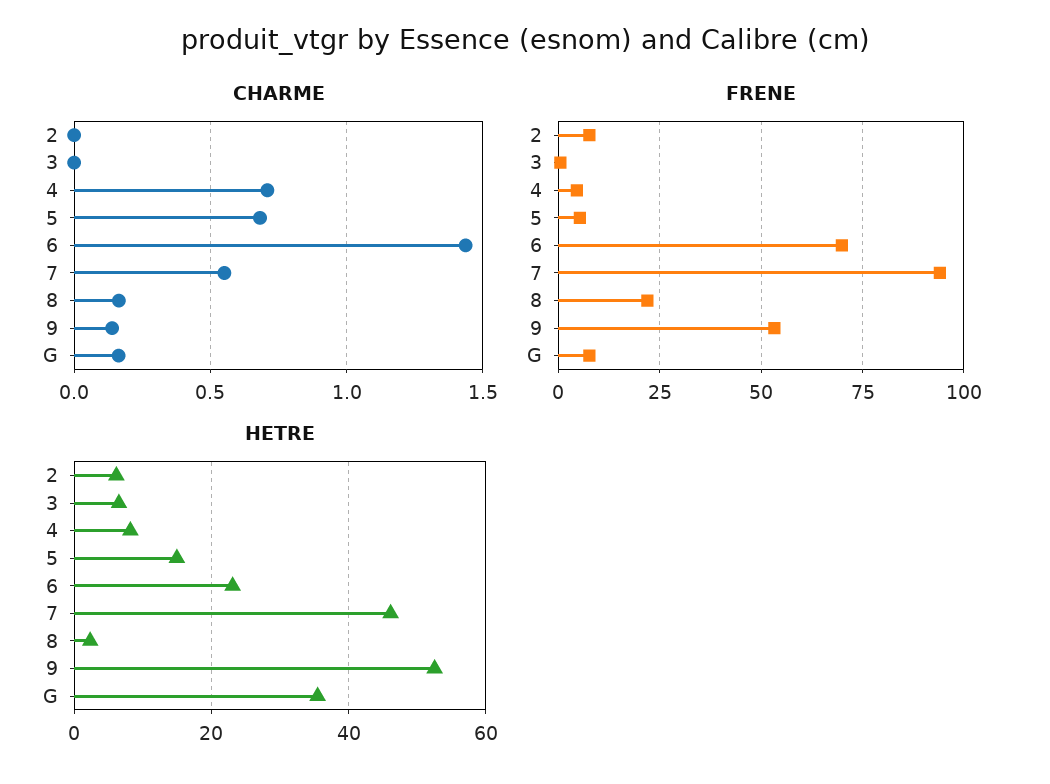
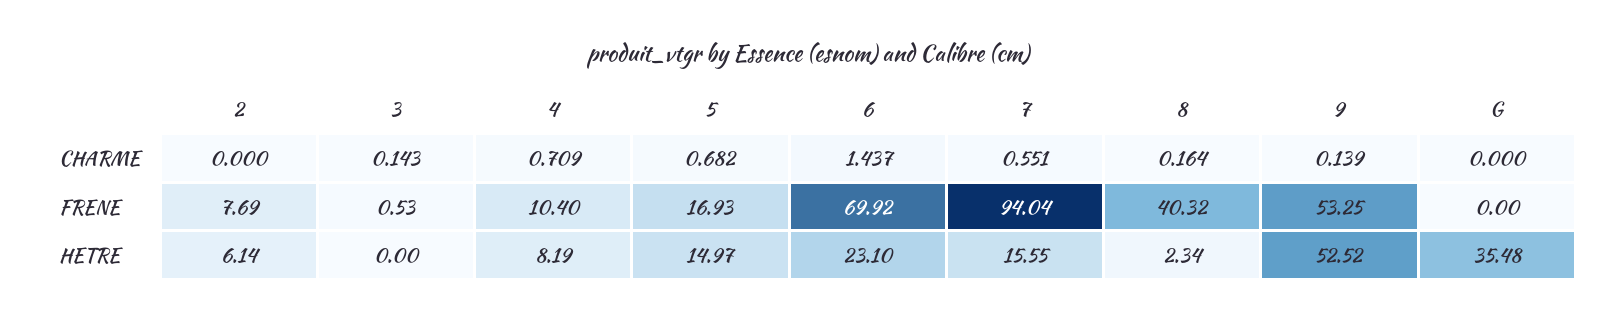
CHARME, 3: 0 -> 0.143
CHARME, G: 0.15 -> 0
FRENE, 4: 5 -> 10.4
FRENE, 5: 5 -> 16.93
FRENE, 8: 22.5 -> 40.32
FRENE, G: 7.5 -> 0
HETRE, 3: 6 -> 0
HETRE, 7: 46 -> 15.55

